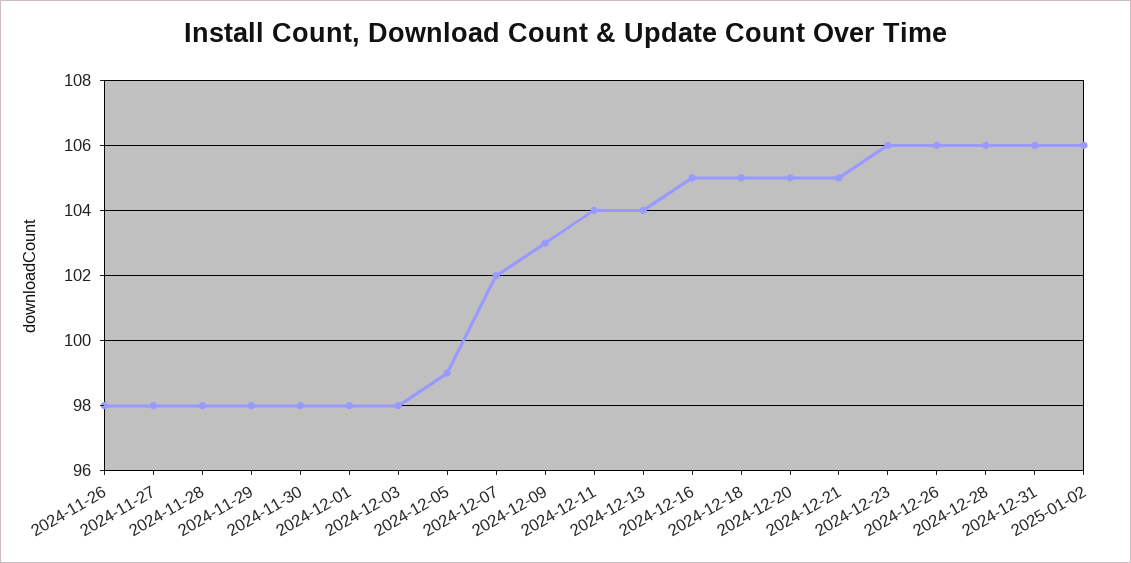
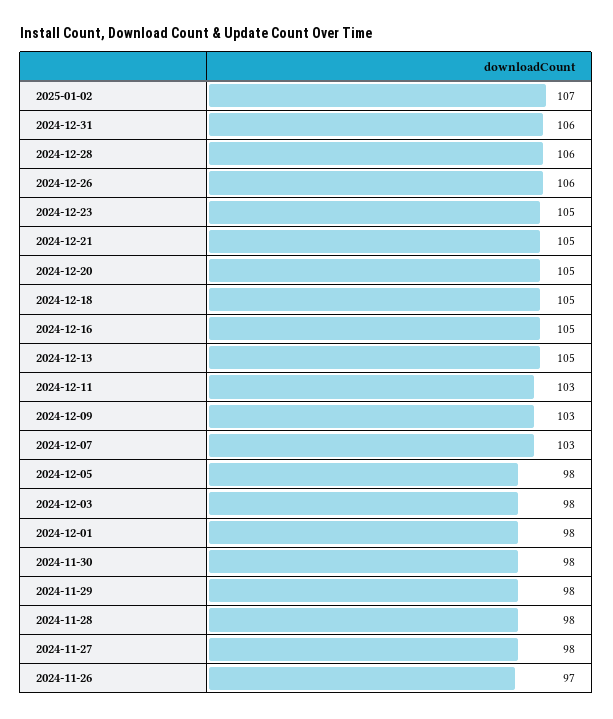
2024-11-26: 98 -> 97
2024-12-05: 99 -> 98
2024-12-07: 102 -> 103
2024-12-11: 104 -> 103
2024-12-13: 104 -> 105
2024-12-23: 106 -> 105
2025-01-02: 106 -> 107

